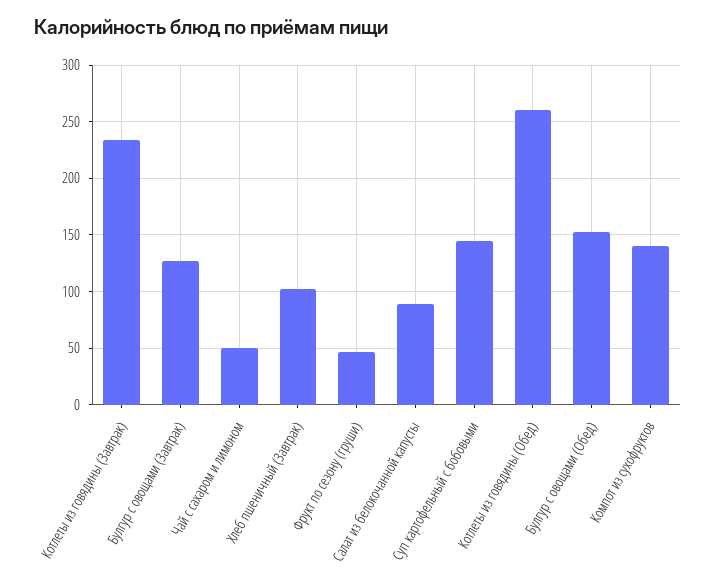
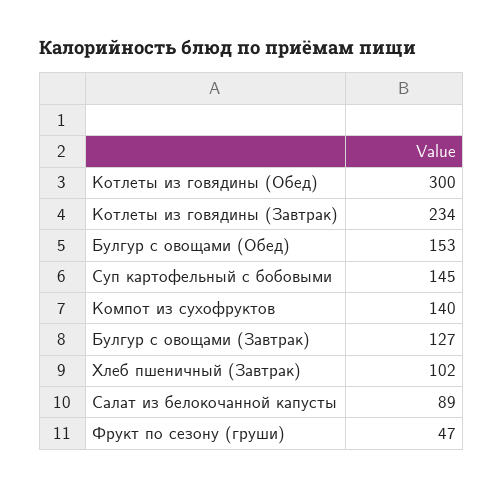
Чай с сахаром и лимоном: 50 -> none
Котлеты из говядины (Обед): 260 -> 300

